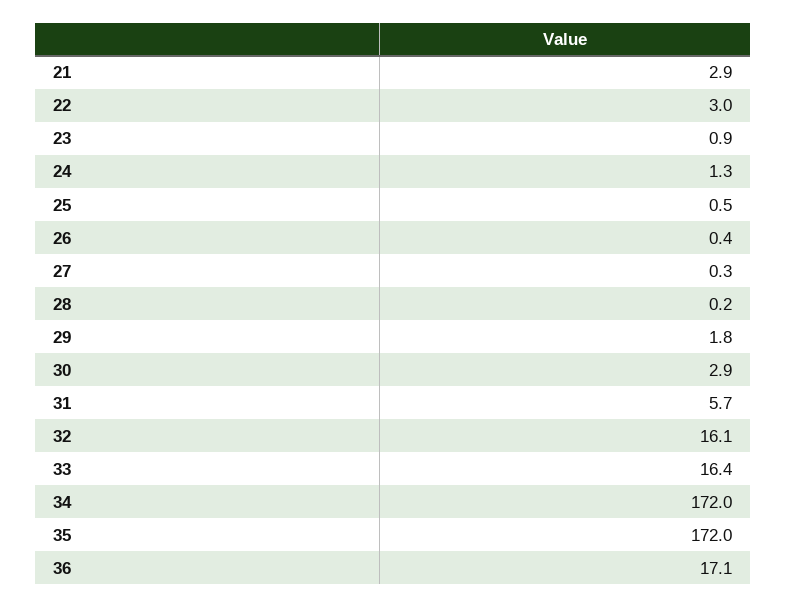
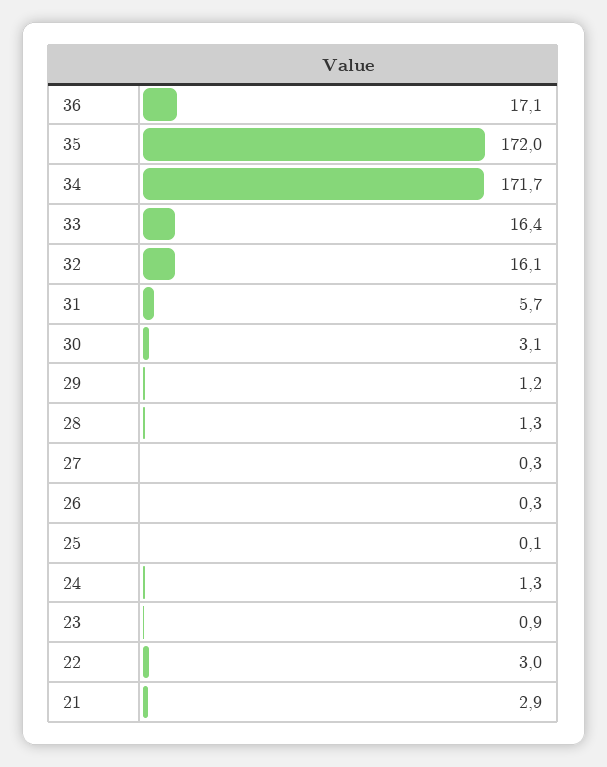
25: 0.5 -> 0.1
26: 0.4 -> 0.3
28: 0.2 -> 1.3
29: 1.8 -> 1.2
30: 2.9 -> 3.1
34: 172 -> 171.7

